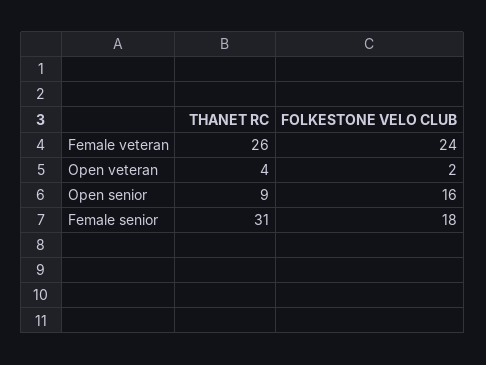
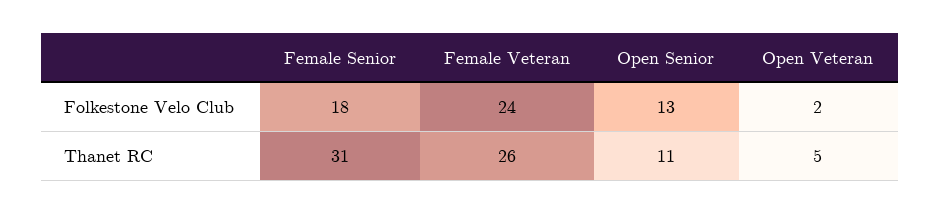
THANET RC, Open veteran: 4 -> 5
THANET RC, Open senior: 9 -> 11
FOLKESTONE VELO CLUB, Open senior: 16 -> 13

